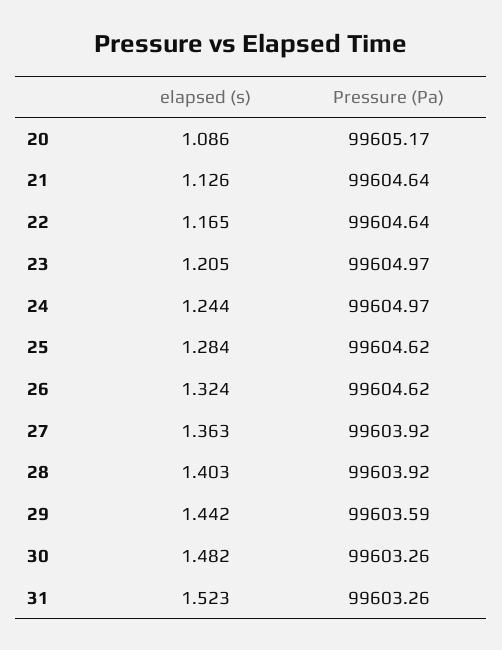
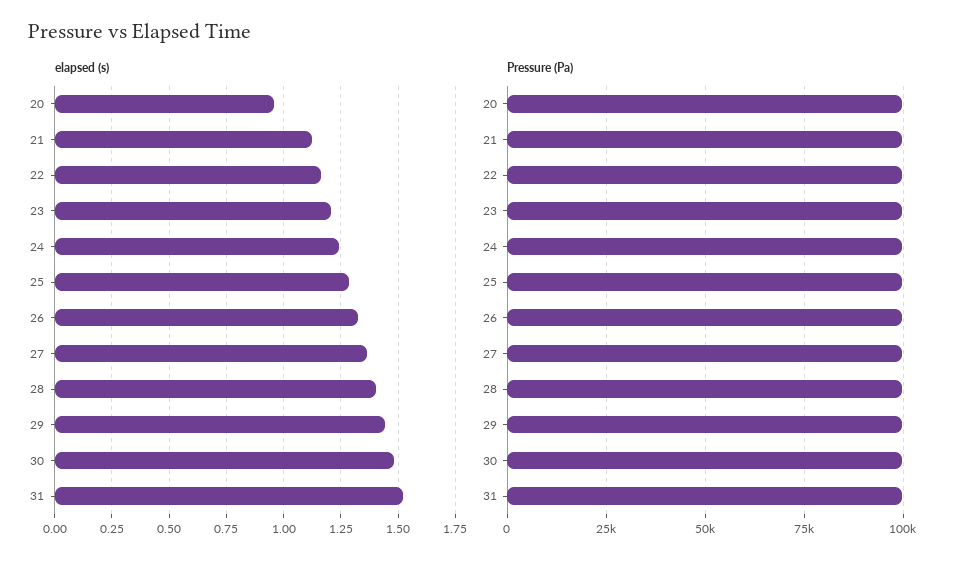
elapsed (s), 20: 1.086 -> 0.95

